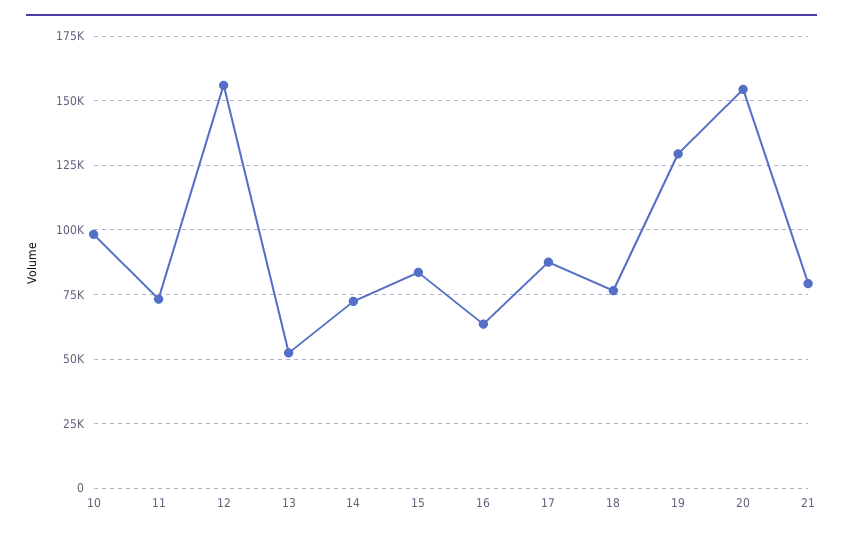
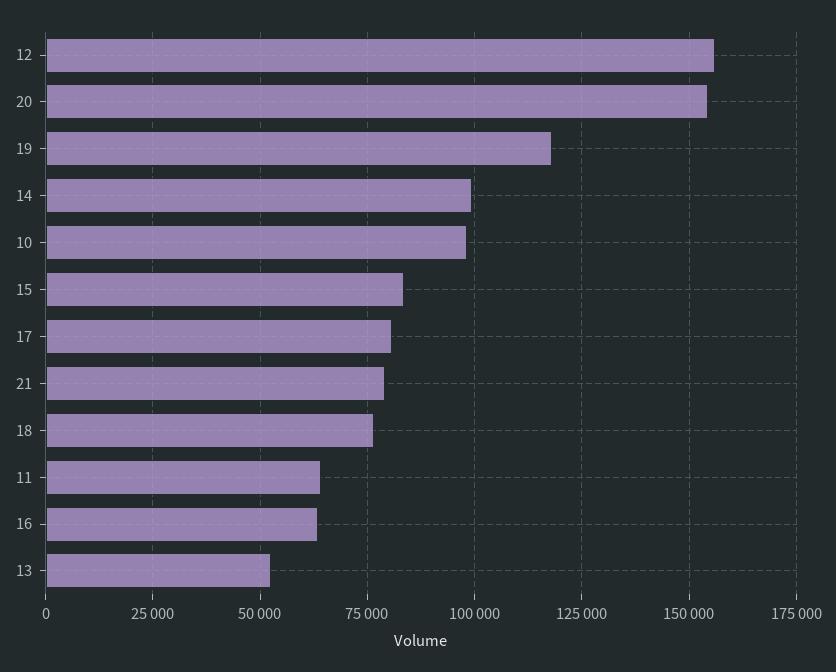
11: 72500 -> 65000
14: 72500 -> 100000
17: 87500 -> 80000
19: 130000 -> 117500

